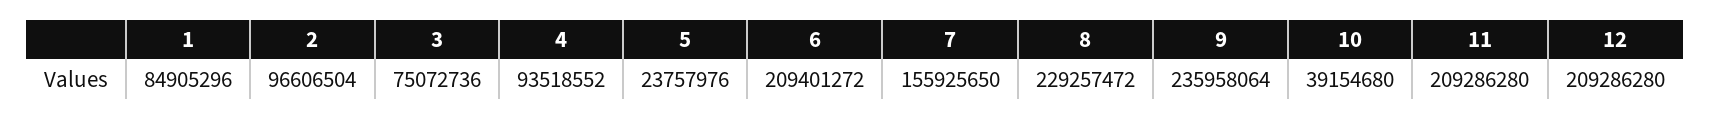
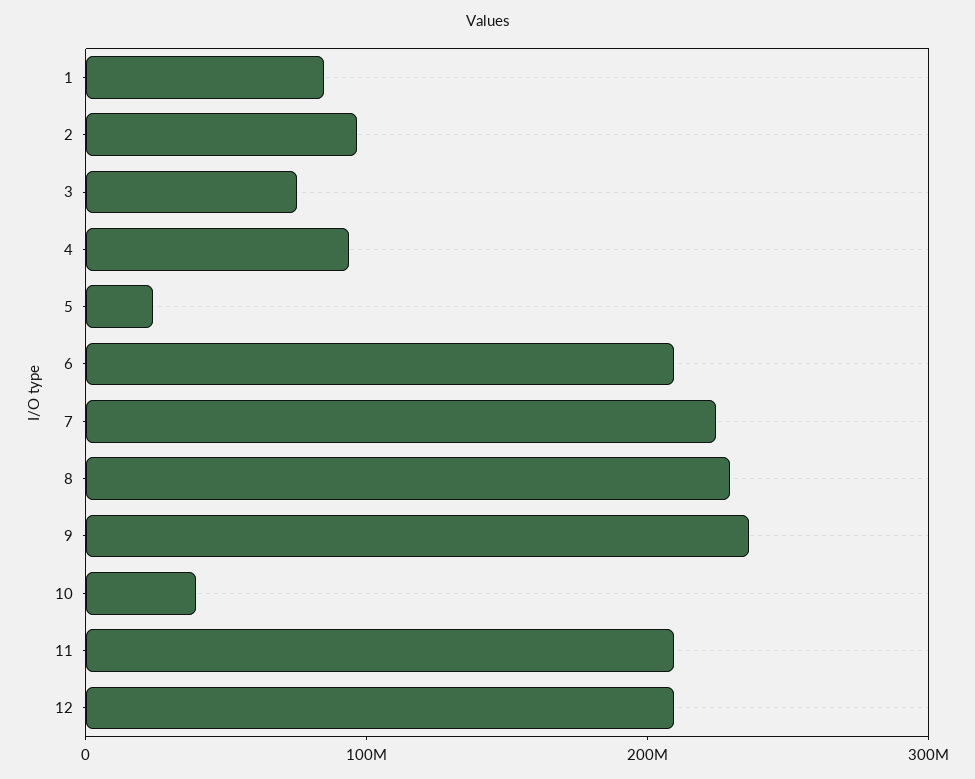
7: 155925650 -> 220000000

